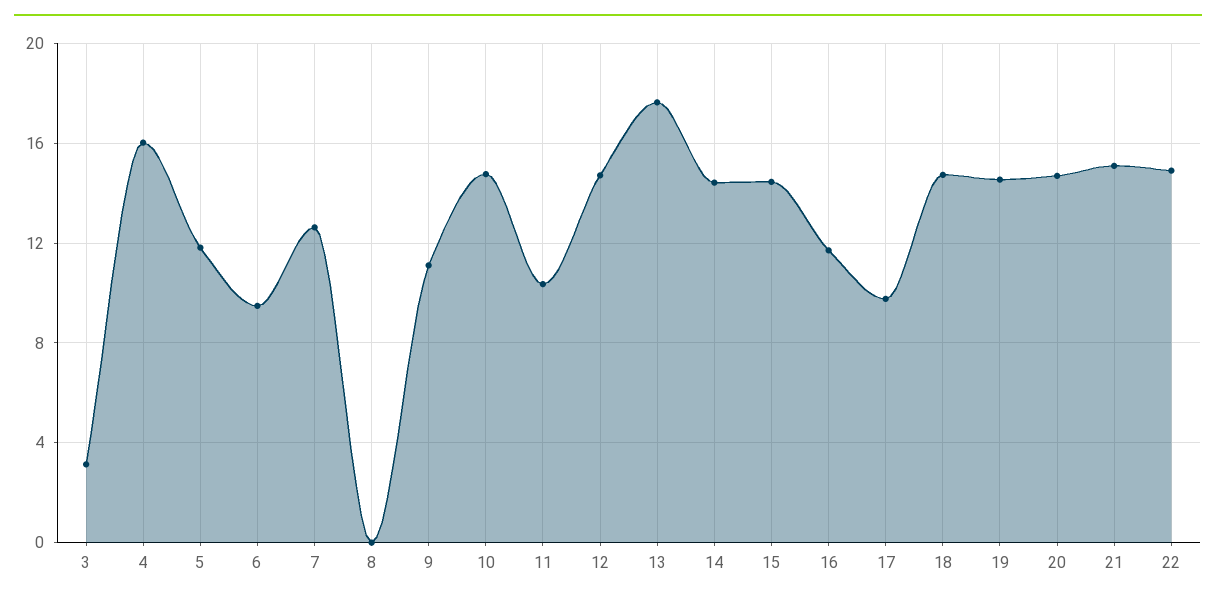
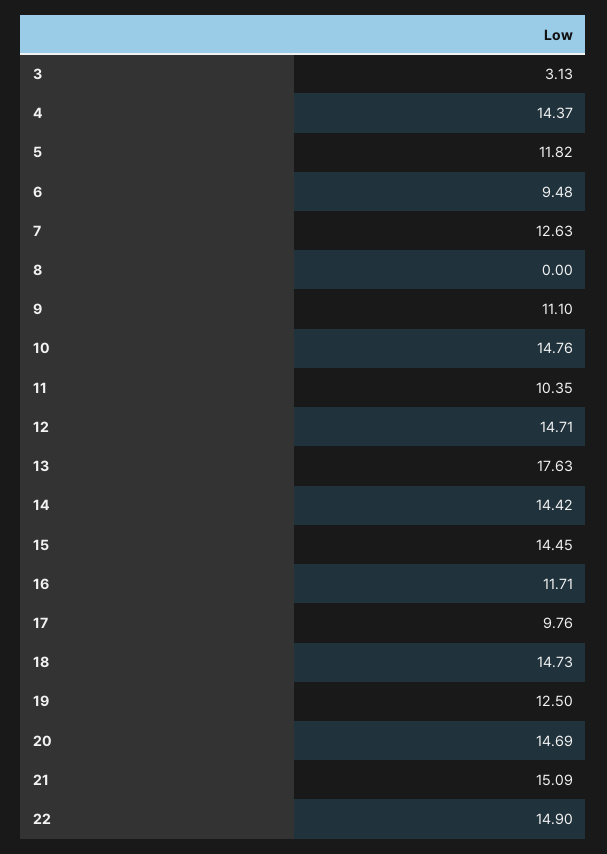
4: 16 -> 14.37
19: 14.5 -> 12.5

